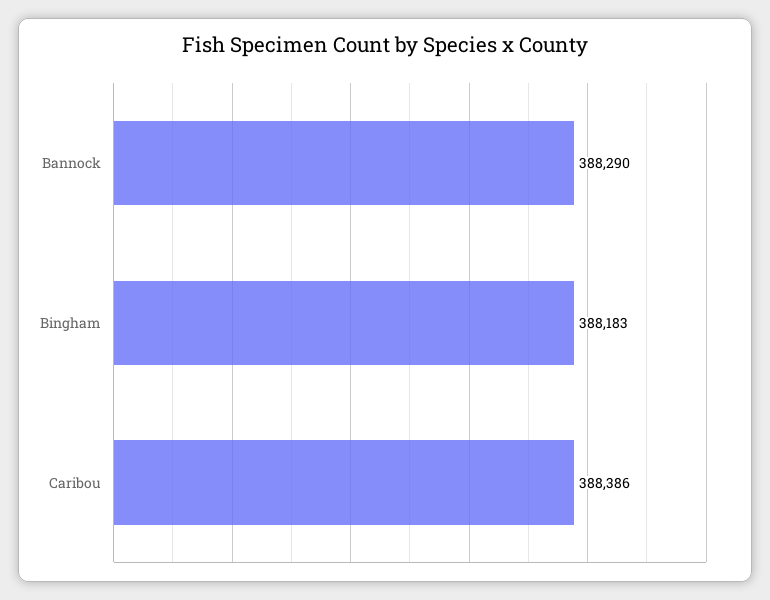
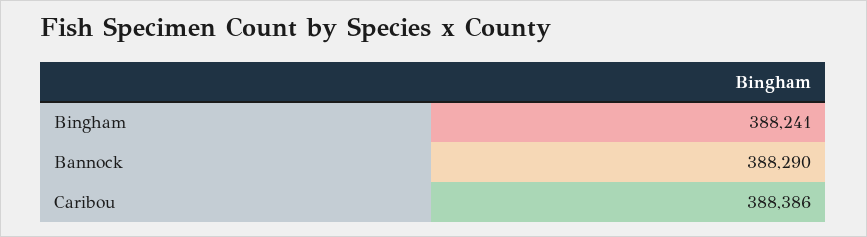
Bingham: 388183 -> 388241

